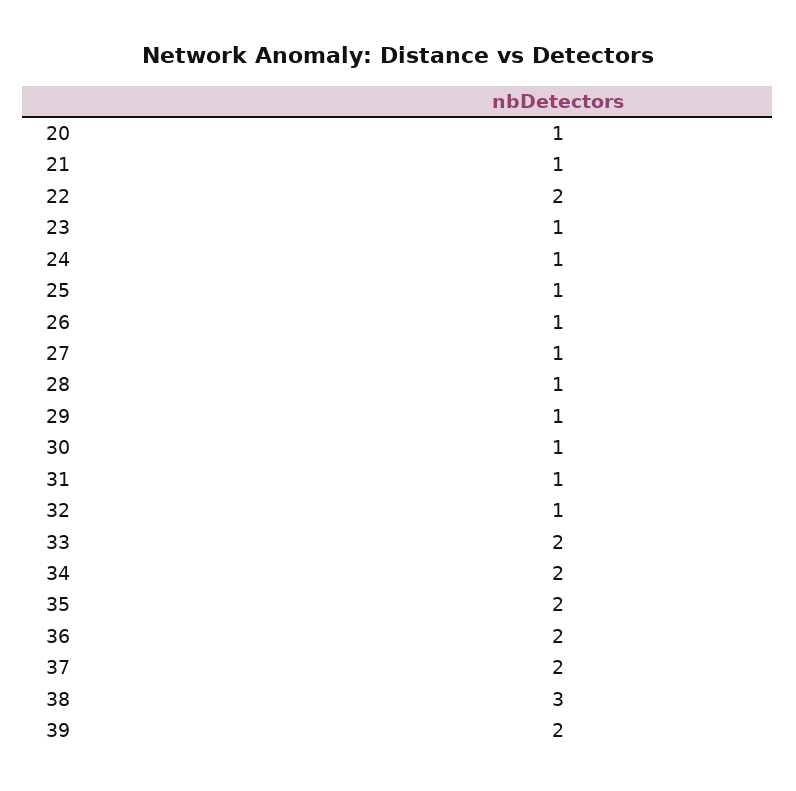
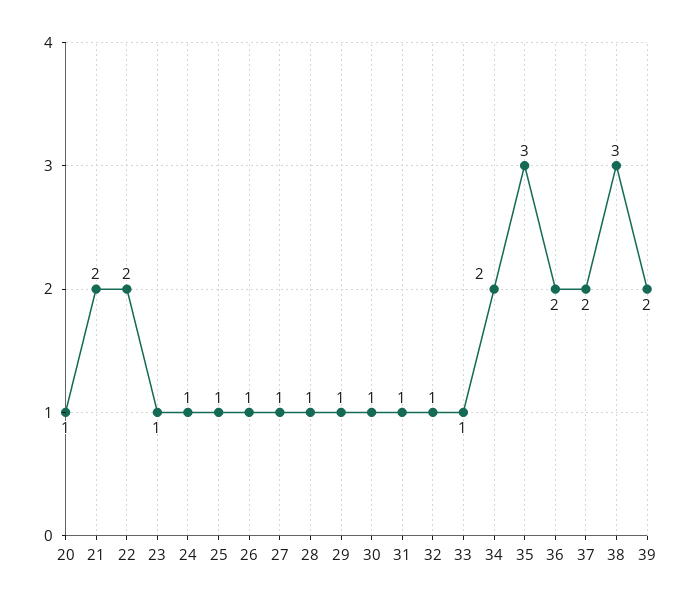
21: 1 -> 2
33: 2 -> 1
35: 2 -> 3

